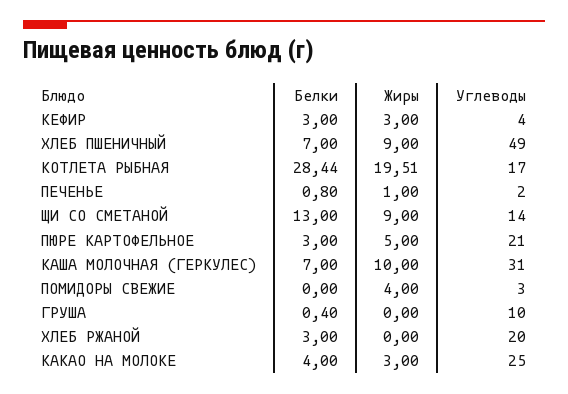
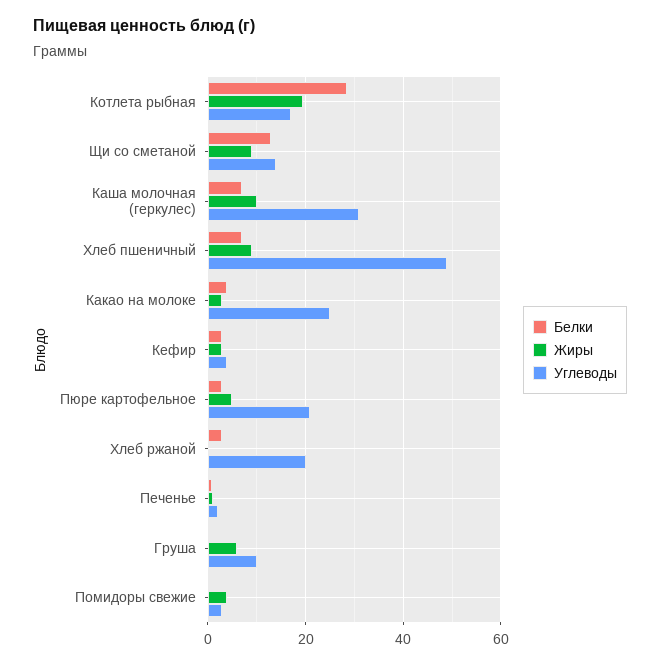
Жиры, ГРУША: 0 -> 6

